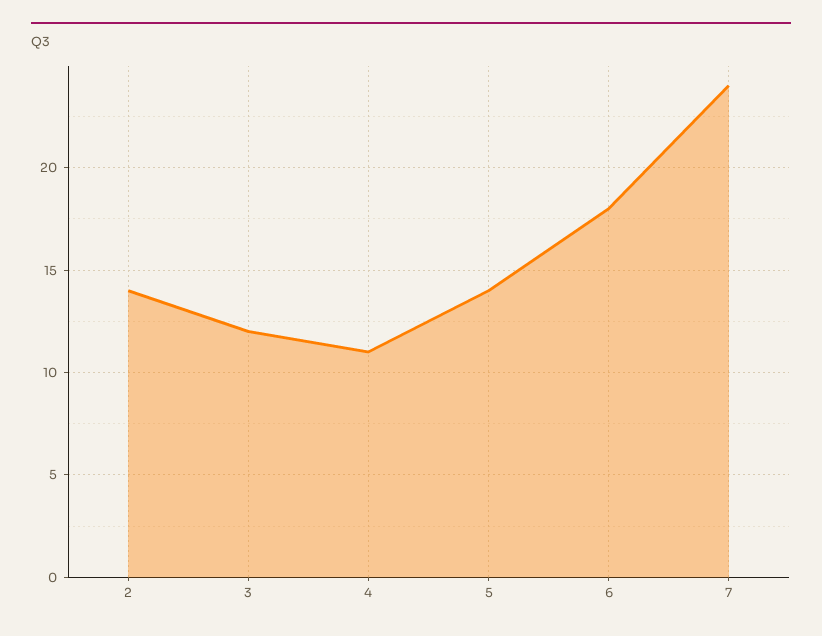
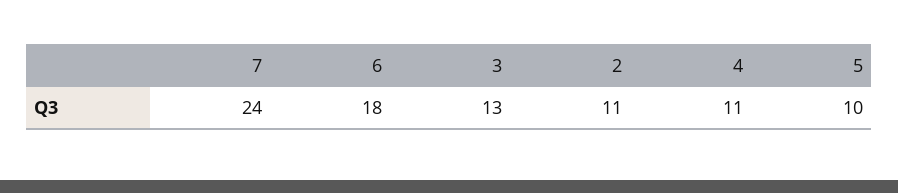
2: 14 -> 11
3: 12 -> 13
5: 14 -> 10

